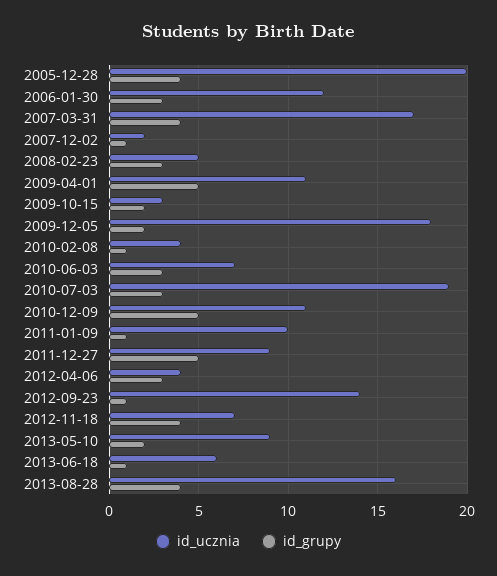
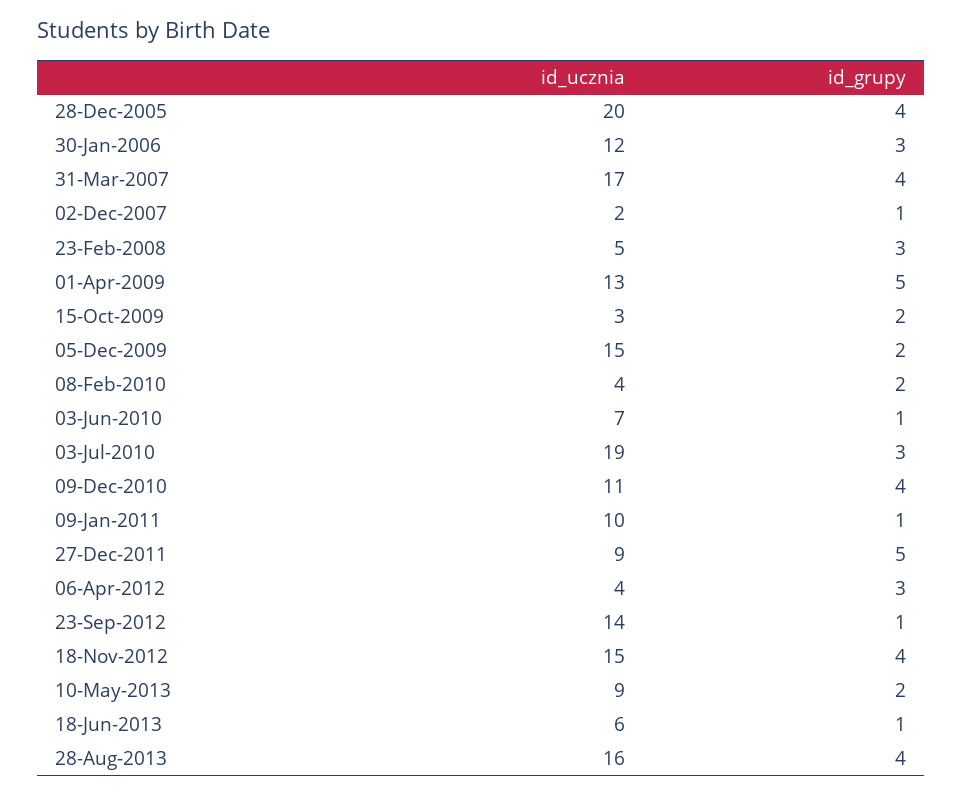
id_ucznia, 2009-04-01: 11 -> 13
id_ucznia, 2009-12-05: 18 -> 15
id_grupy, 2010-02-08: 1 -> 2
id_grupy, 2010-06-03: 3 -> 1
id_grupy, 2010-12-09: 5 -> 4
id_ucznia, 2012-11-18: 7 -> 15

